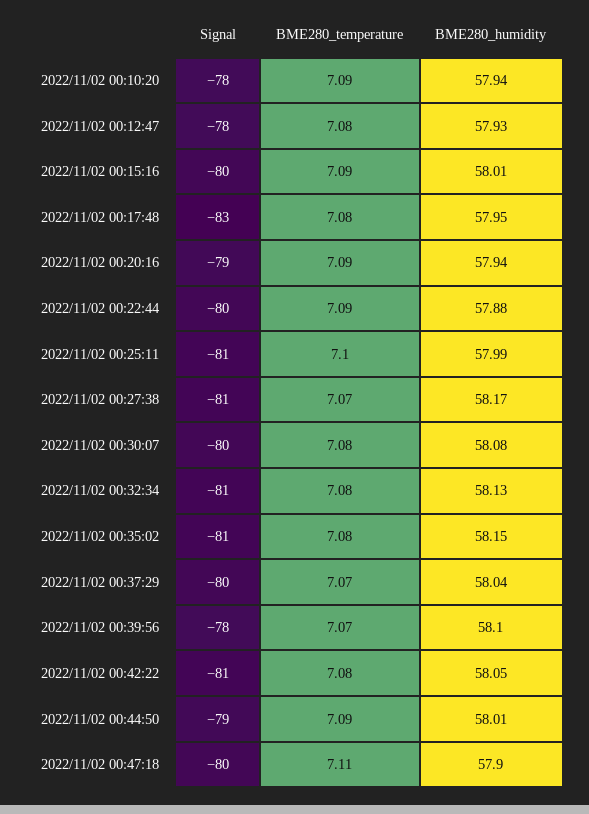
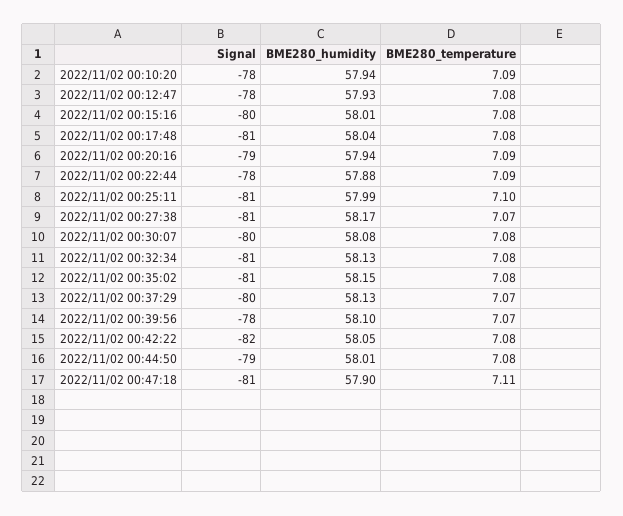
BME280_temperature, 2022/11/02 00:15:16: 7.09 -> 7.08
Signal, 2022/11/02 00:17:48: -83 -> -81
BME280_humidity, 2022/11/02 00:17:48: 57.95 -> 58.04
Signal, 2022/11/02 00:22:44: -80 -> -78
BME280_humidity, 2022/11/02 00:37:29: 58.04 -> 58.13
Signal, 2022/11/02 00:42:22: -81 -> -82
BME280_temperature, 2022/11/02 00:44:50: 7.09 -> 7.08
Signal, 2022/11/02 00:47:18: -80 -> -81

